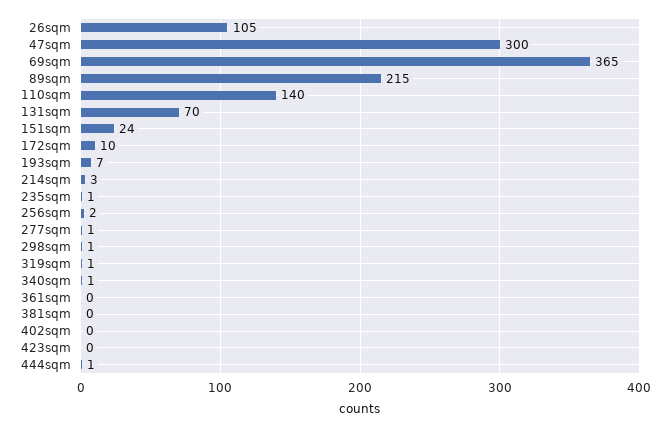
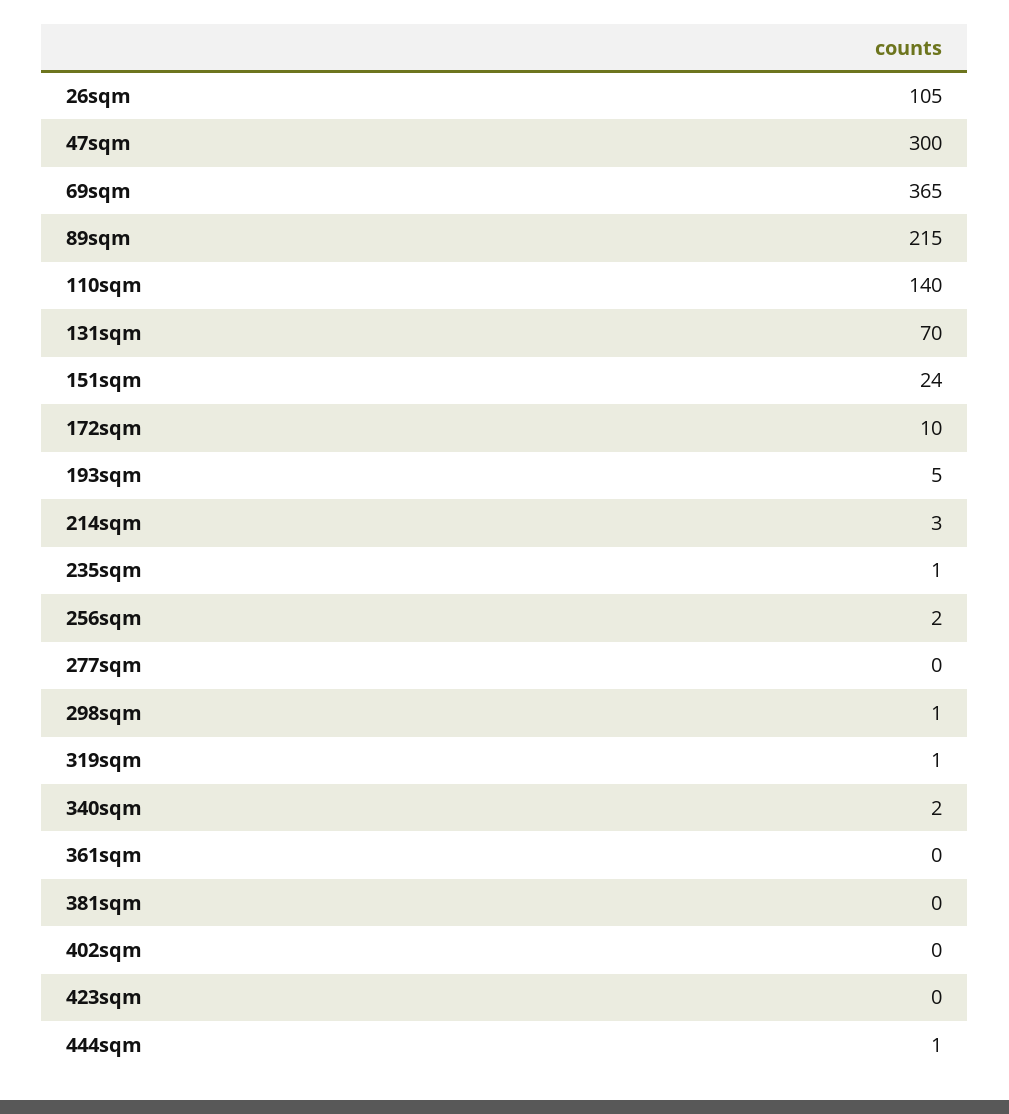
193sqm: 7 -> 5
277sqm: 1 -> 0
340sqm: 1 -> 2

